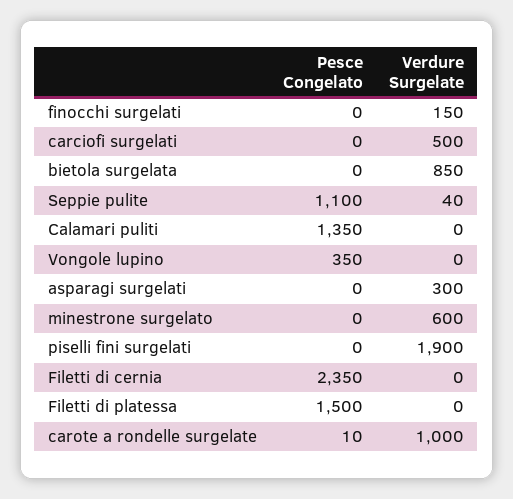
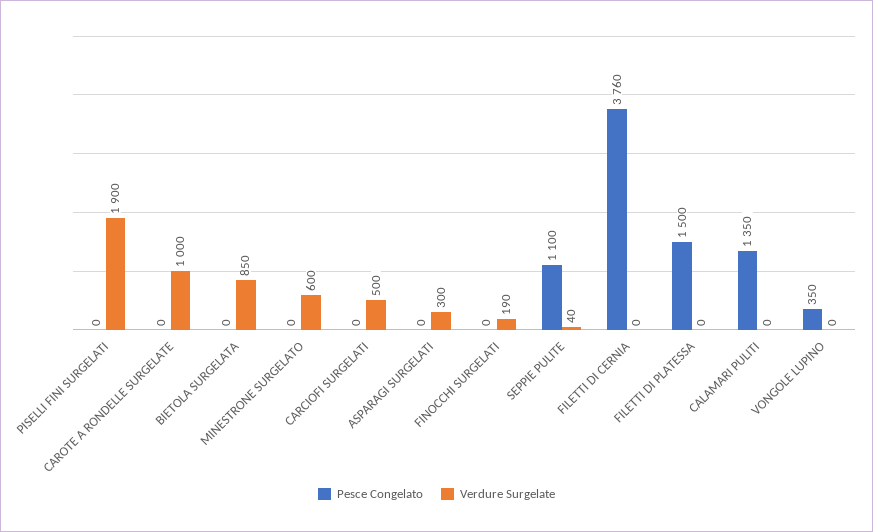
Verdure Surgelate, finocchi surgelati: 150 -> 190
Pesce Congelato, Filetti di cernia: 2350 -> 3760
Pesce Congelato, carote a rondelle surgelate: 10 -> 0

